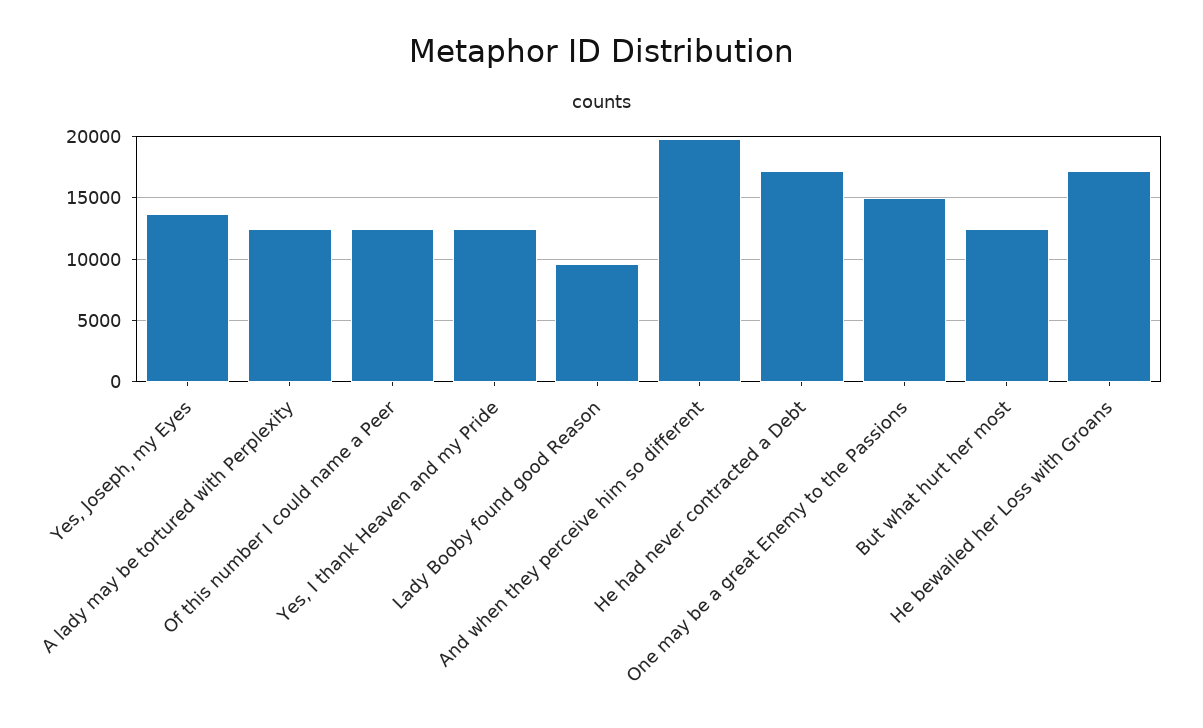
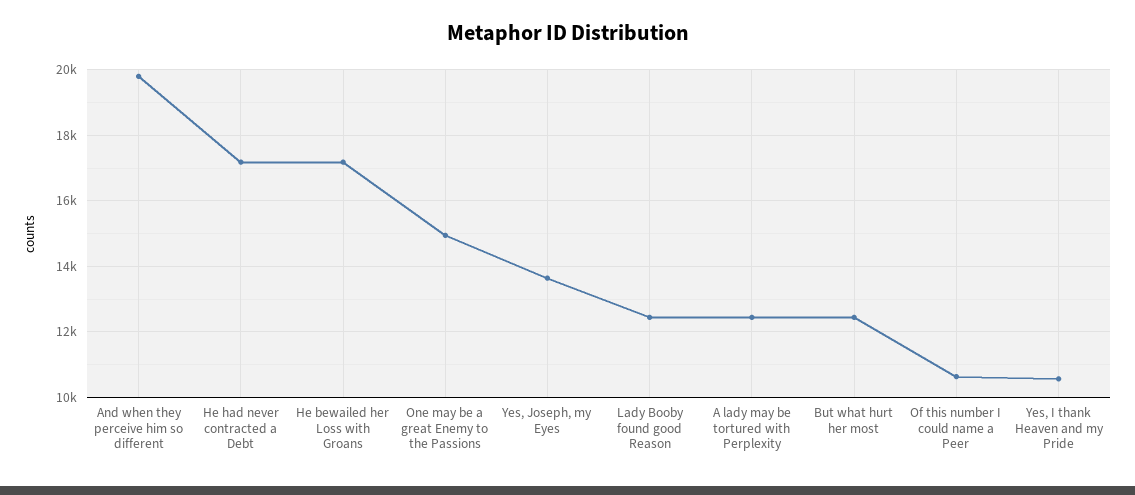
Of this number I could name a Peer: 12500 -> 10600
Yes, I thank Heaven and my Pride: 12500 -> 10600
Lady Booby found good Reason: 9500 -> 12400

